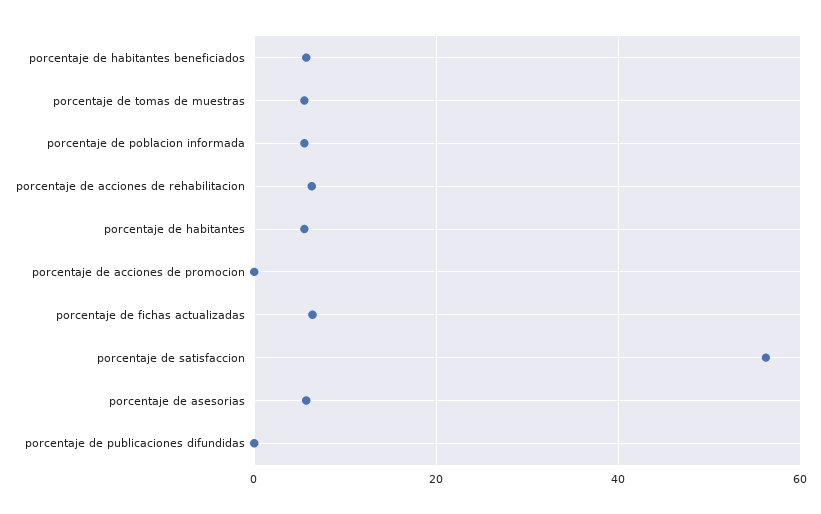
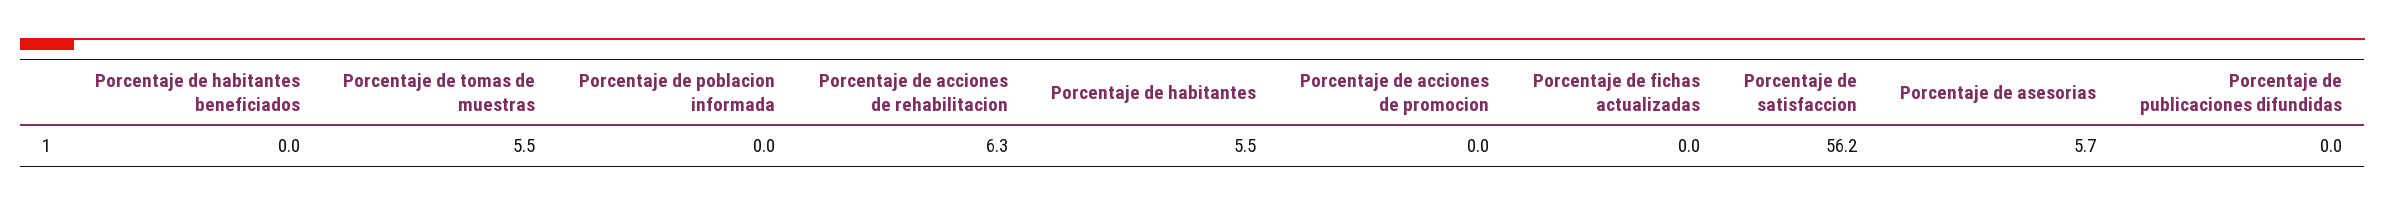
porcentaje de habitantes beneficiados: 6 -> 0
porcentaje de poblacion informada: 6 -> 0
porcentaje de fichas actualizadas: 6 -> 0

